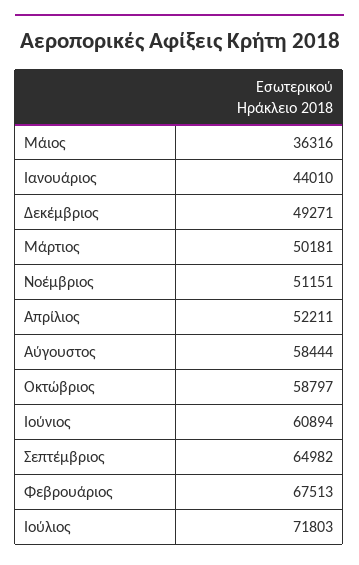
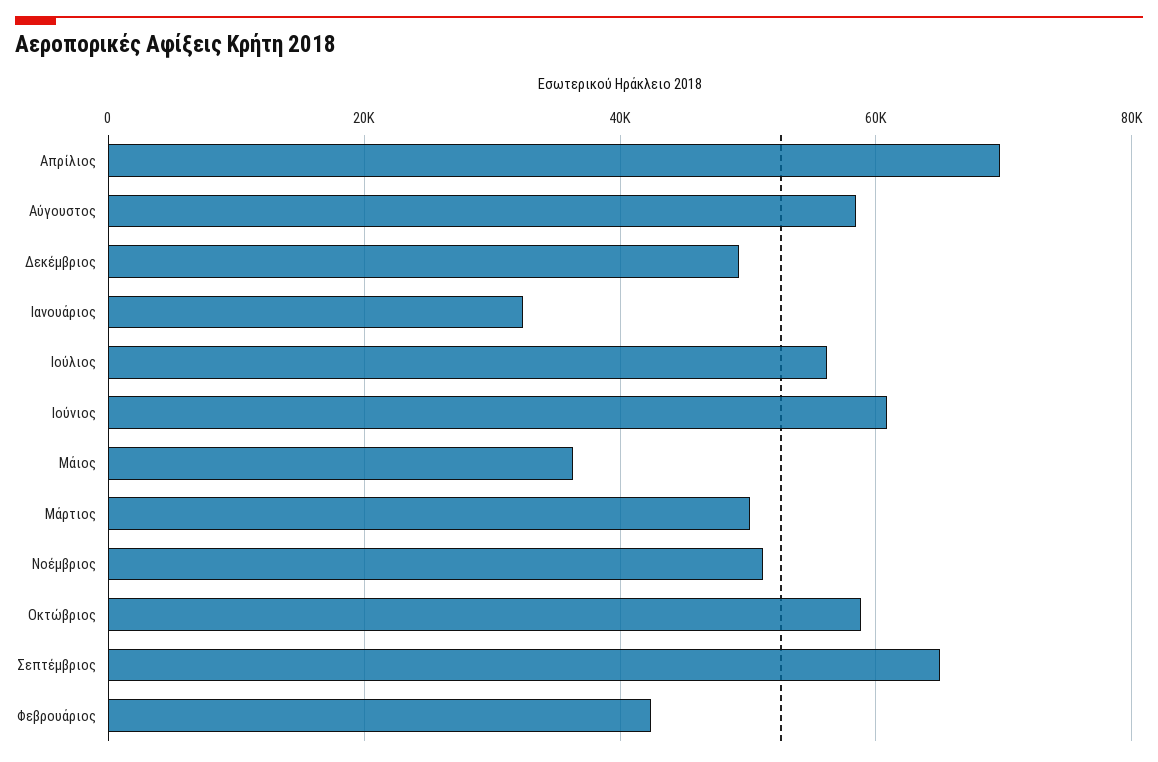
Ιανουάριος: 44010 -> 32000
Απρίλιος: 52211 -> 70000
Φεβρουάριος: 67513 -> 42000
Ιούλιος: 71803 -> 56000

